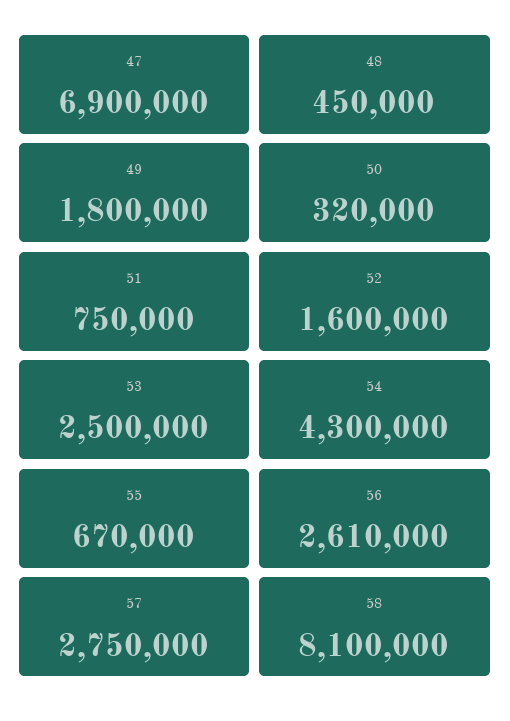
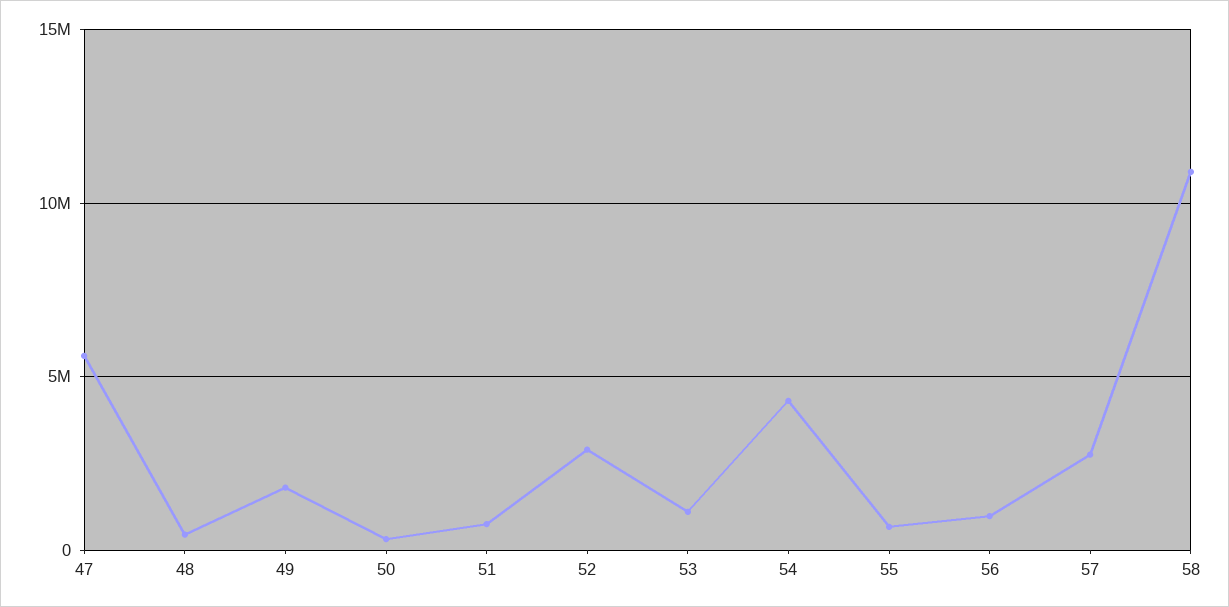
47: 6900000 -> 5500000
52: 1600000 -> 3000000
53: 2500000 -> 1000000
56: 2610000 -> 1000000
58: 8100000 -> 11000000

